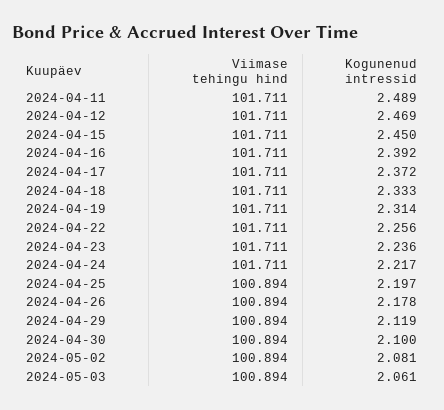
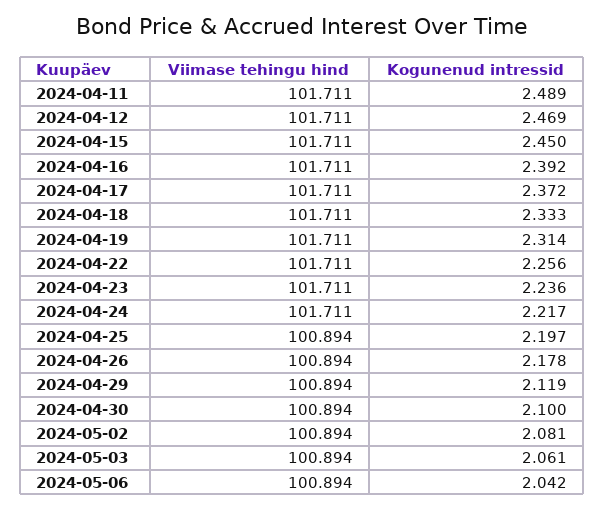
Viimase tehingu hind, 2024-05-06: none -> 100.894
Kogunenud intressid, 2024-05-06: none -> 2.042

